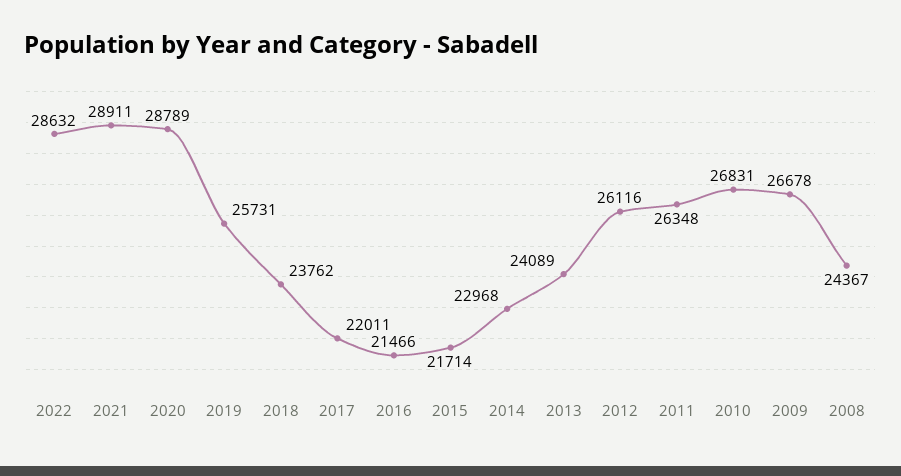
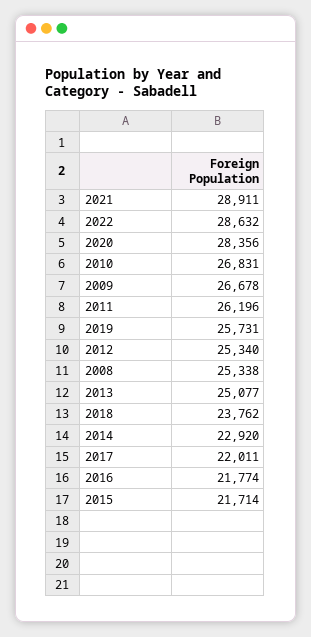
2020: 28789 -> 28356
2016: 21466 -> 21774
2014: 22968 -> 22920
2013: 24089 -> 25077
2012: 26116 -> 25340
2011: 26348 -> 26196
2008: 24367 -> 25338

